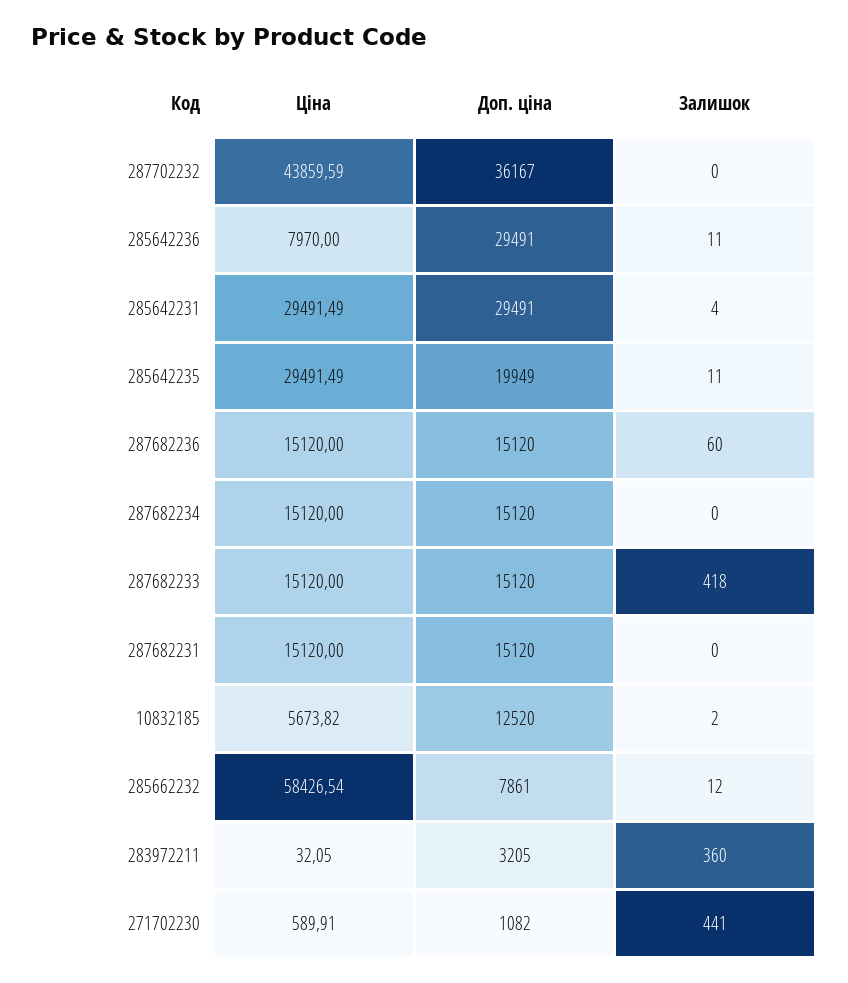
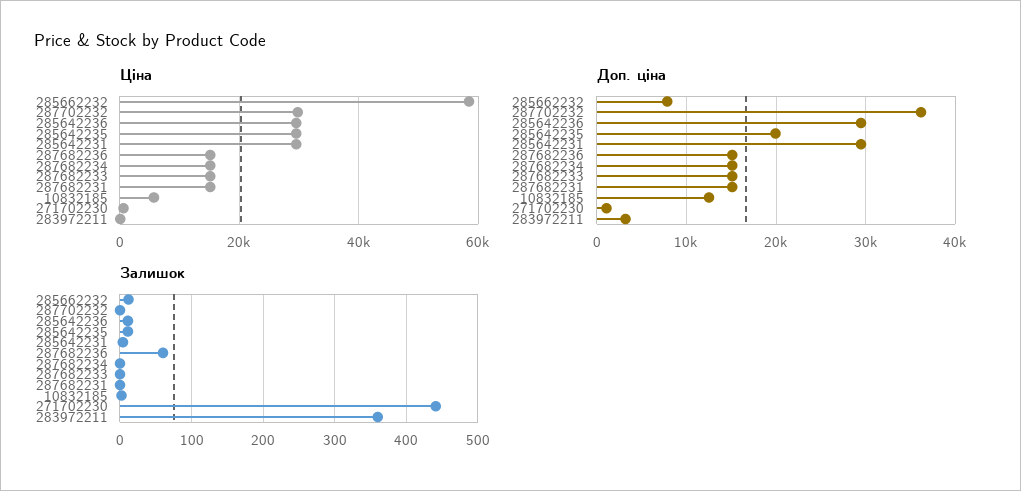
Ціна, 287702232: 43859.59 -> 30000
Ціна, 285642236: 7970 -> 30000
Залишок, 287682233: 418 -> 0

